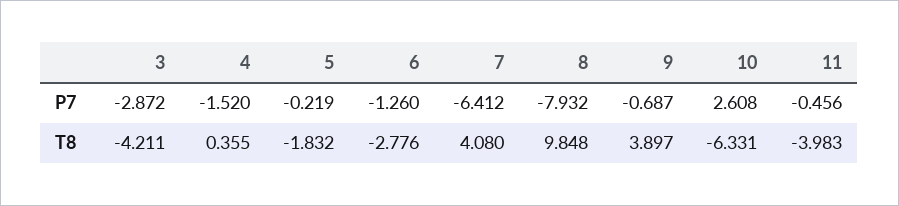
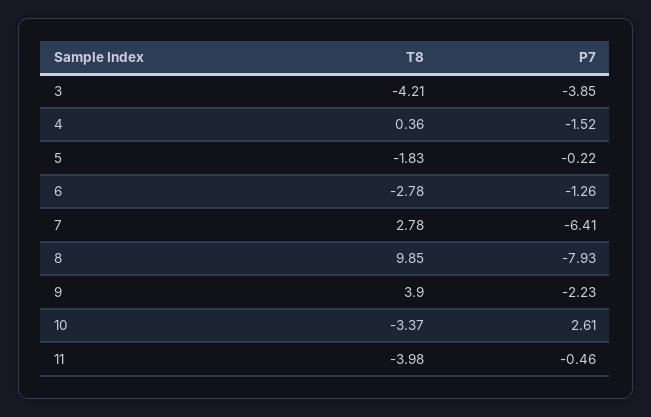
3, P7: -2.872 -> -3.85
9, P7: -0.687 -> -2.23
7, T8: 4.08 -> 2.78
10, T8: -6.331 -> -3.37

